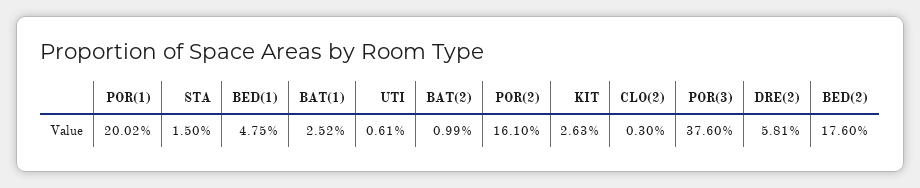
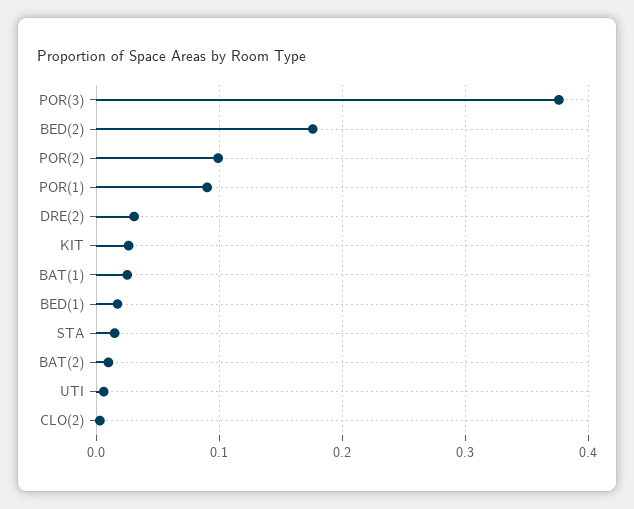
POR(1): 0.2002 -> 0.09
BED(1): 0.0475 -> 0.02
POR(2): 0.161 -> 0.1
DRE(2): 0.0581 -> 0.03

